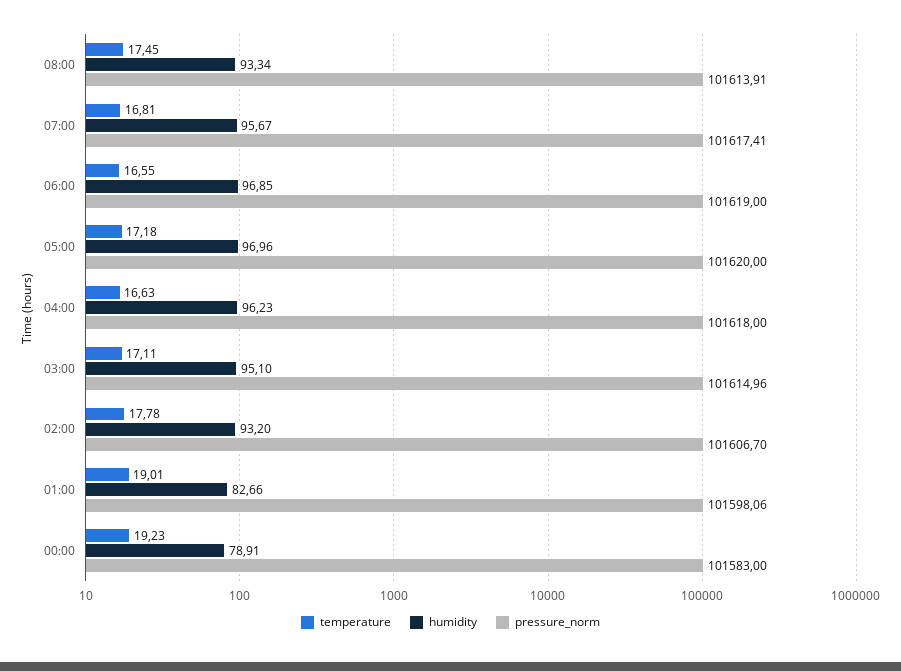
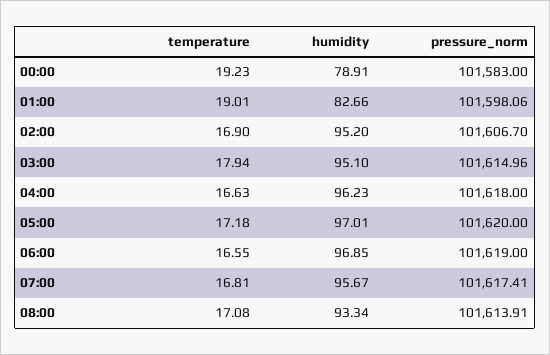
temperature, 08:00: 17.45 -> 17.08
humidity, 05:00: 96.96 -> 97.01
temperature, 03:00: 17.11 -> 17.94
temperature, 02:00: 17.78 -> 16.9
humidity, 02:00: 93.2 -> 95.2

